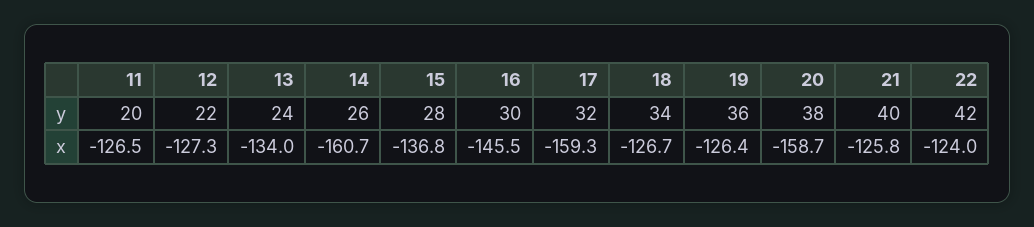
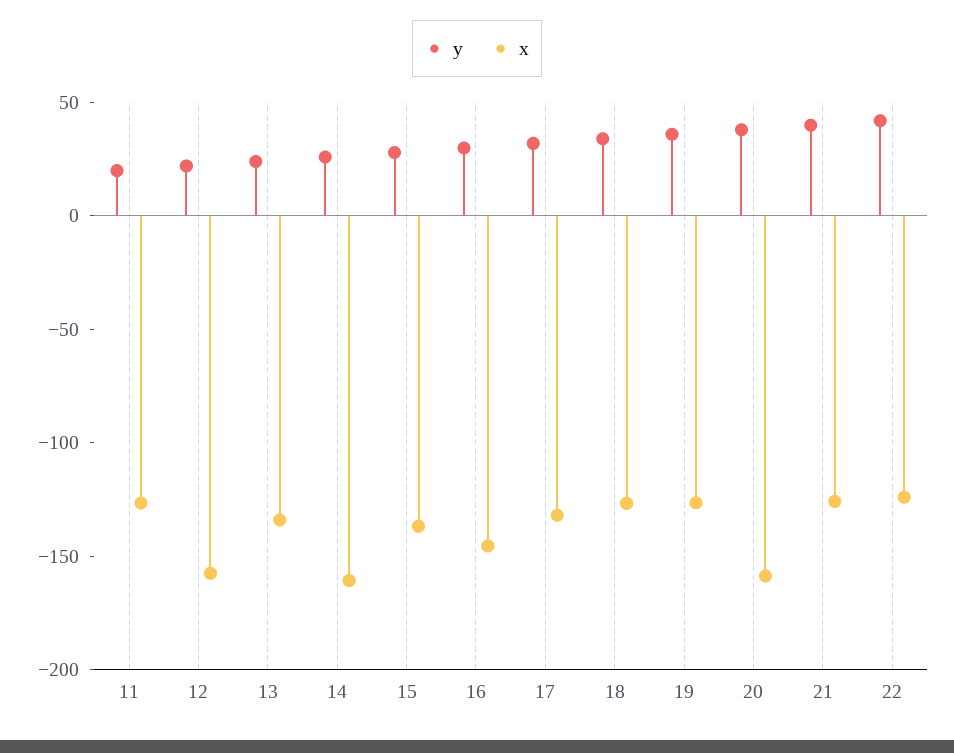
x, 12: -127.3 -> -160
x, 17: -159.3 -> -130

